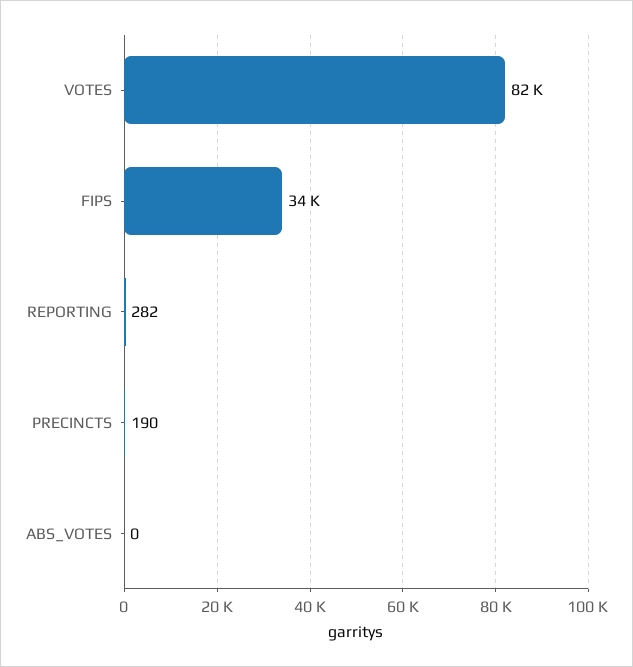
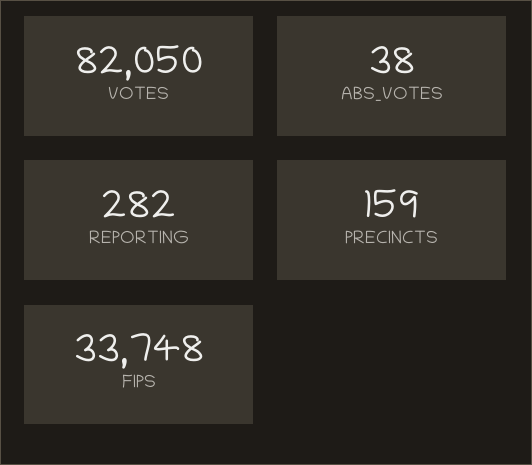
PRECINCTS: 190 -> 159
ABS_VOTES: 0 -> 38

